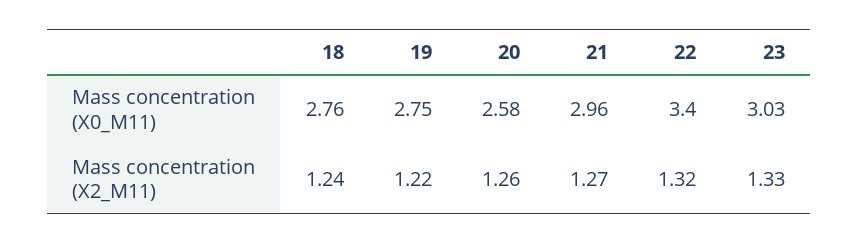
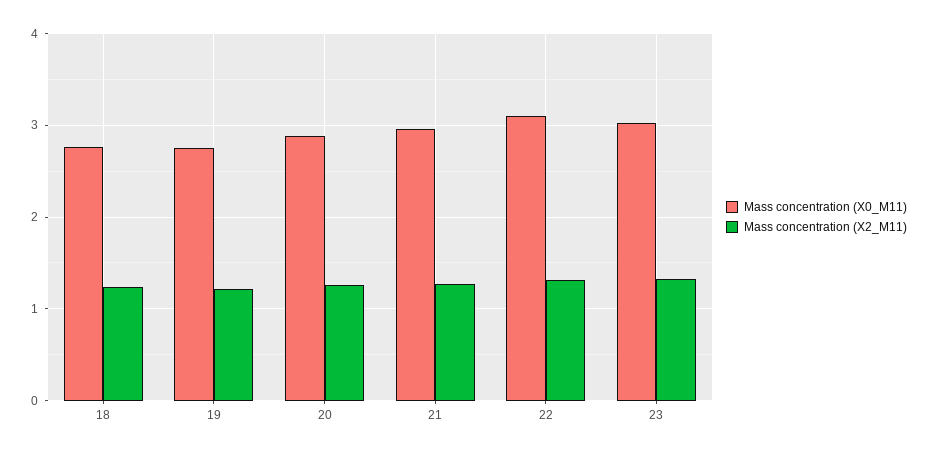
Mass concentration (X0_M11), 20: 2.58 -> 2.9
Mass concentration (X0_M11), 22: 3.4 -> 3.1

